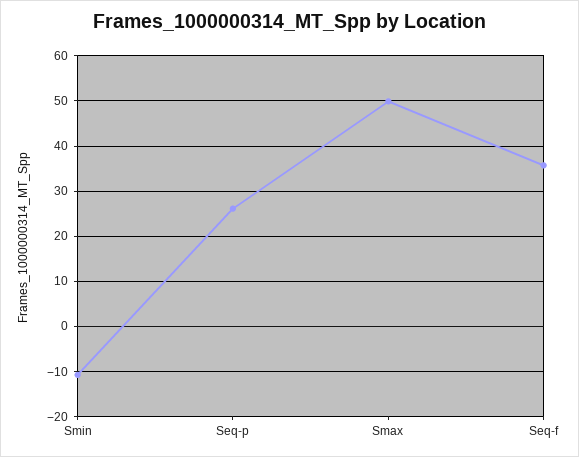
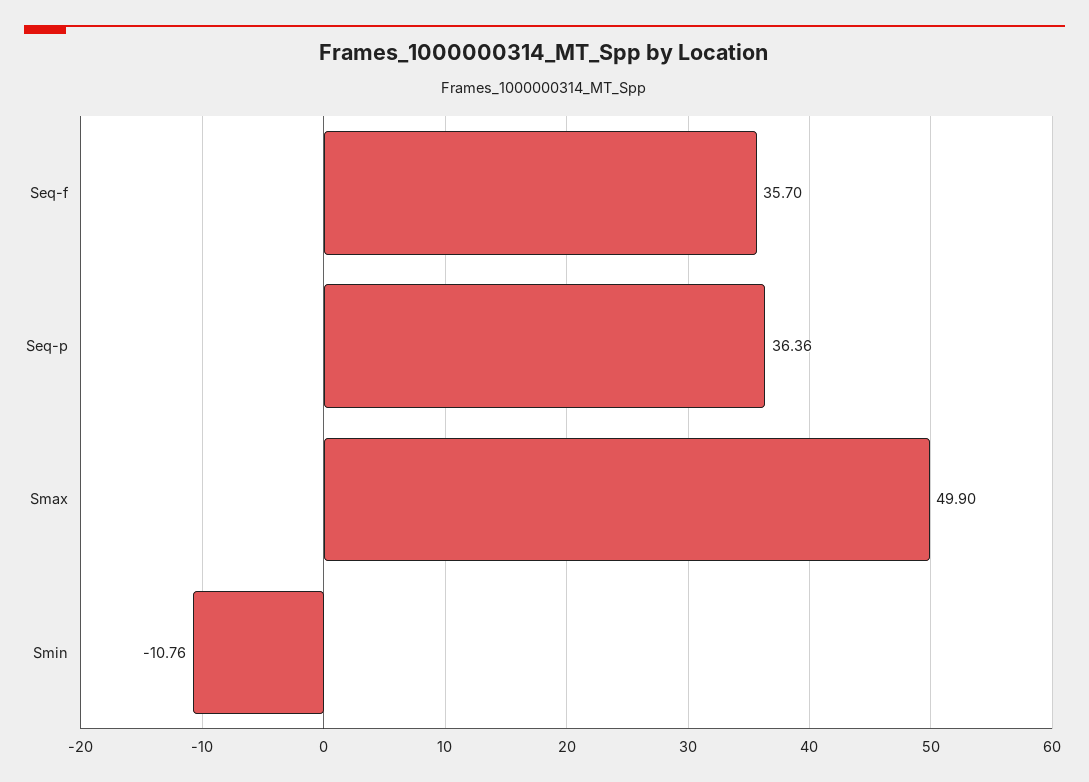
Seq-p: 26 -> 36.36

